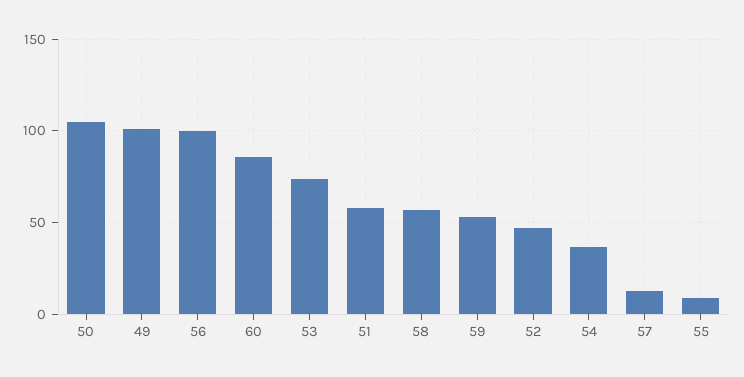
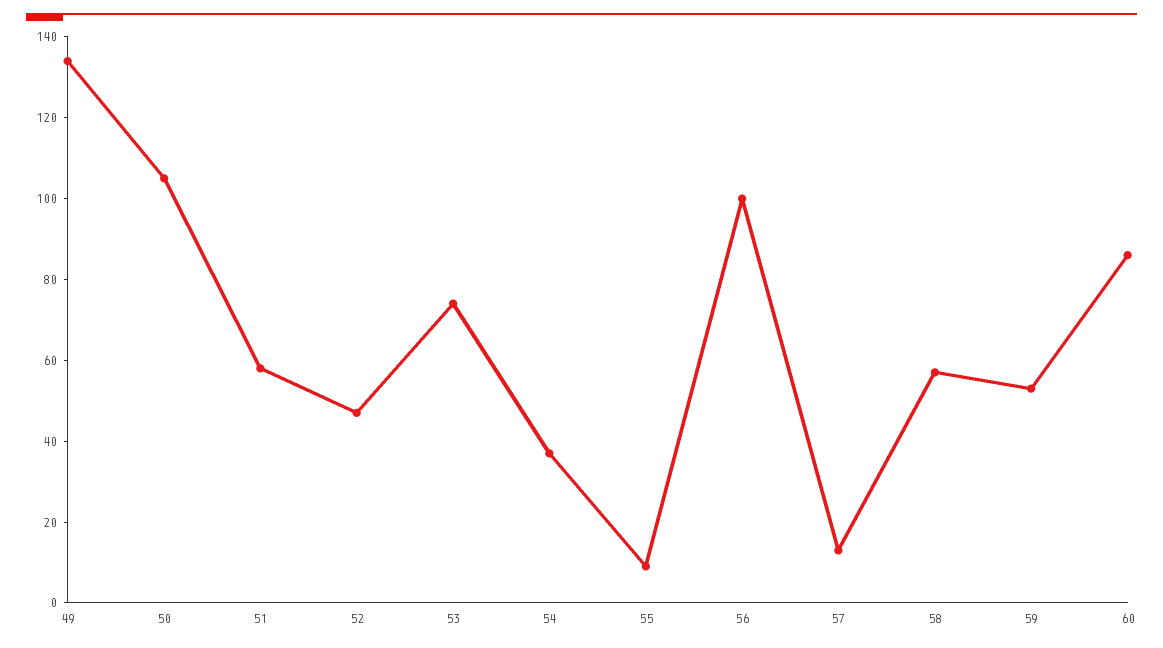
49: 100 -> 135

